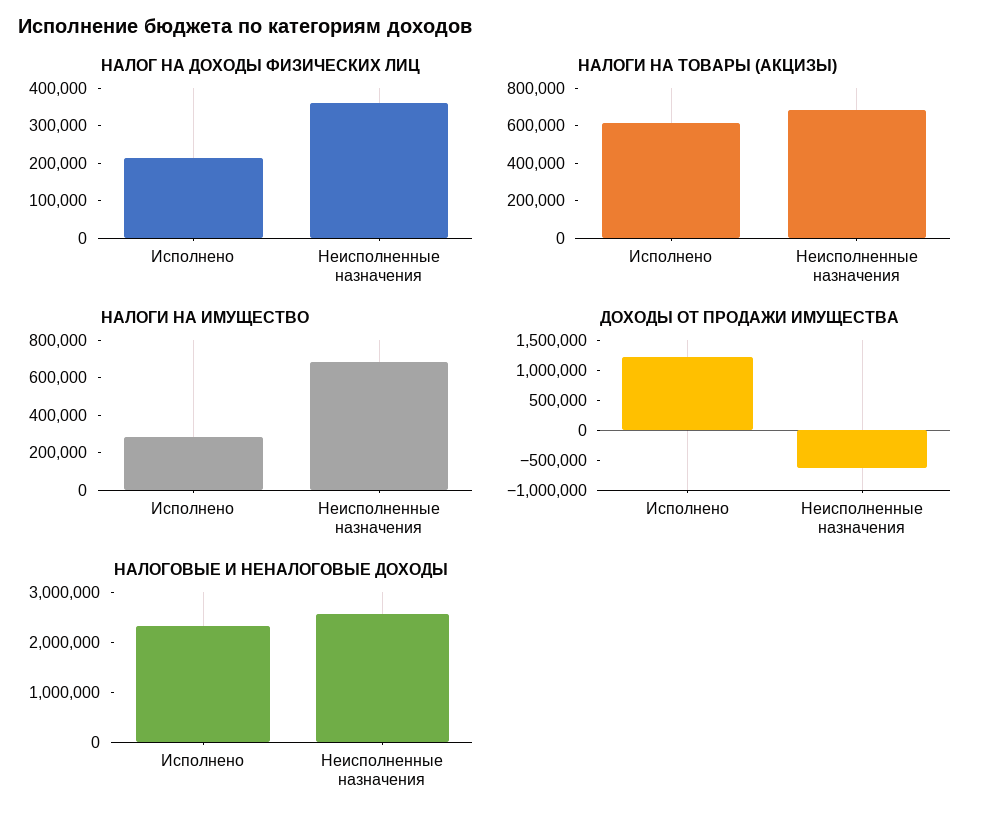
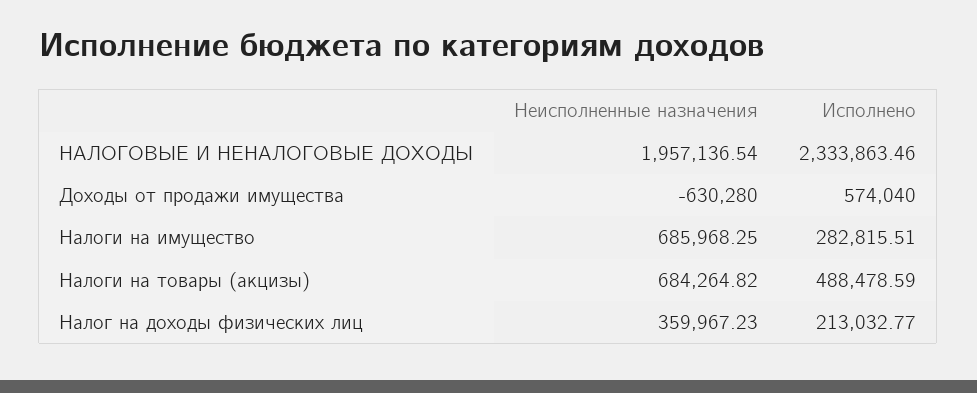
НАЛОГИ НА ТОВАРЫ (АКЦИЗЫ), Исполнено: 600000 -> 488478.59
ДОХОДЫ ОТ ПРОДАЖИ ИМУЩЕСТВА, Исполнено: 1250000 -> 574040
НАЛОГОВЫЕ И НЕНАЛОГОВЫЕ ДОХОДЫ, Неисполненные назначения: 2600000 -> 1957136.54

